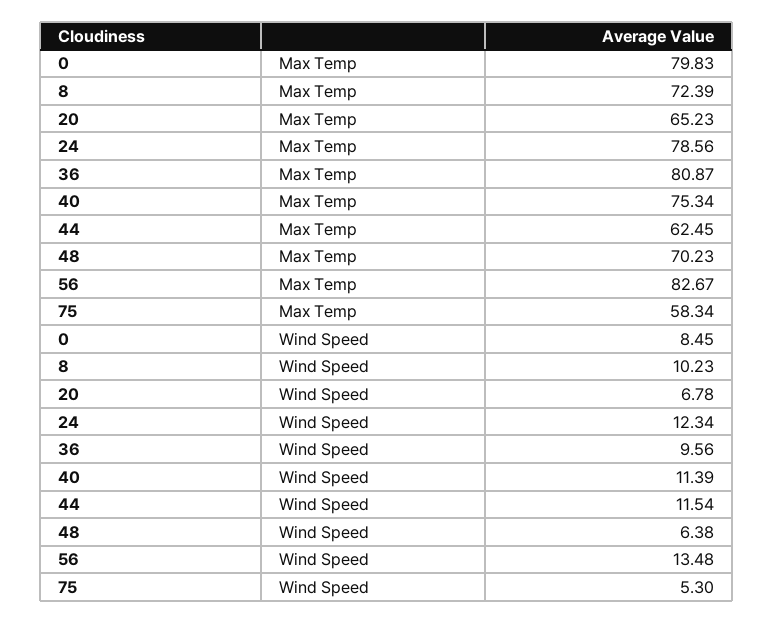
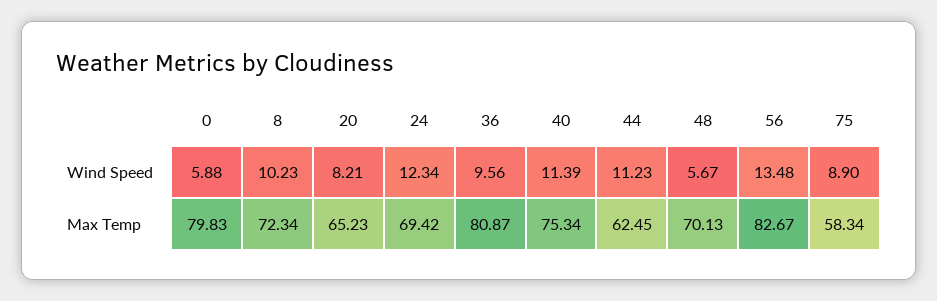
8, Max Temp: 72.39 -> 72.34
24, Max Temp: 78.56 -> 69.42
48, Max Temp: 70.23 -> 70.13
0, Wind Speed: 8.45 -> 5.88
20, Wind Speed: 6.78 -> 8.21
44, Wind Speed: 11.54 -> 11.23
48, Wind Speed: 6.38 -> 5.67
75, Wind Speed: 5.3 -> 8.9

